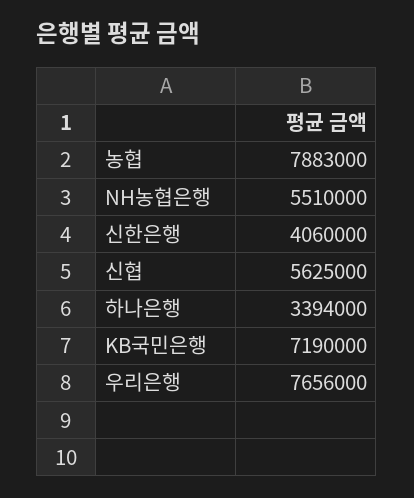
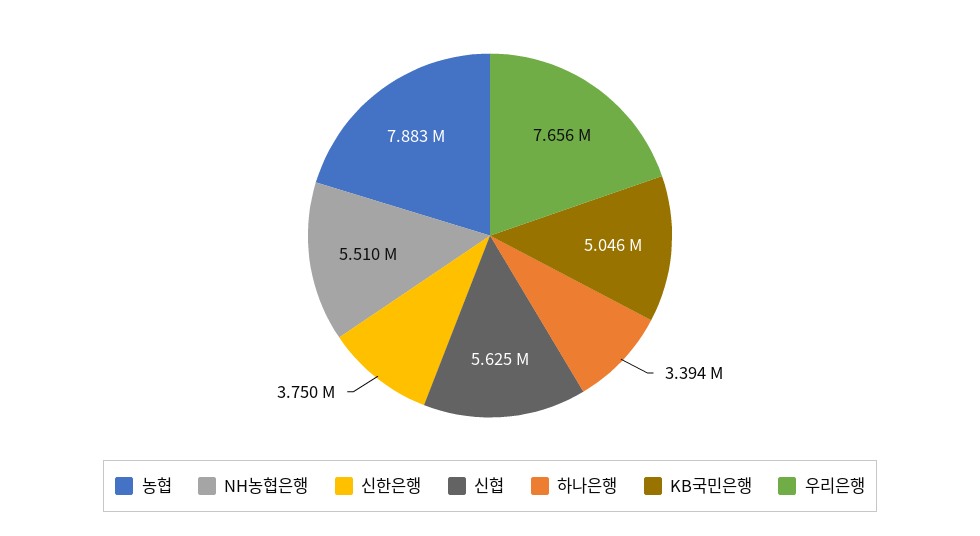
신한은행: 4060000 -> 3750000
KB국민은행: 7190000 -> 5046000

